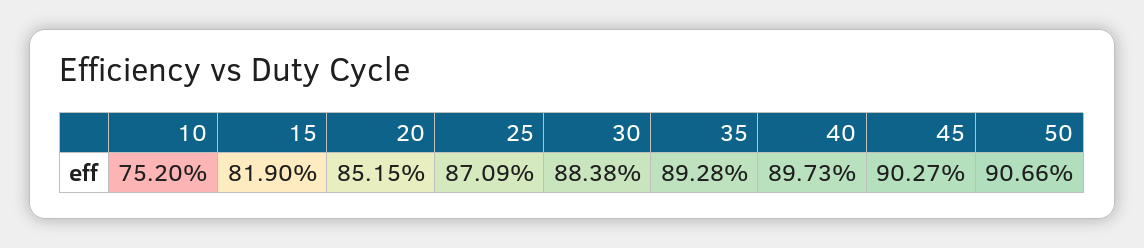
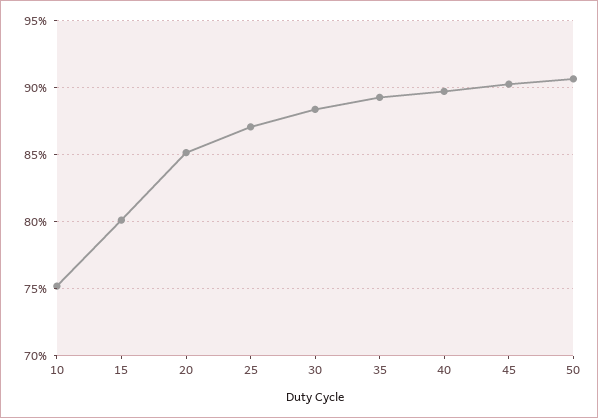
15: 81.9 -> 80

